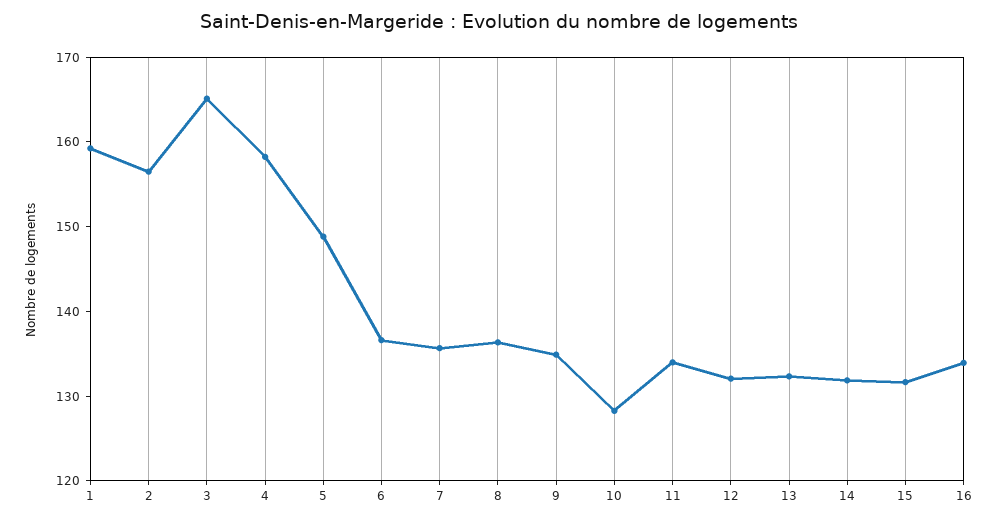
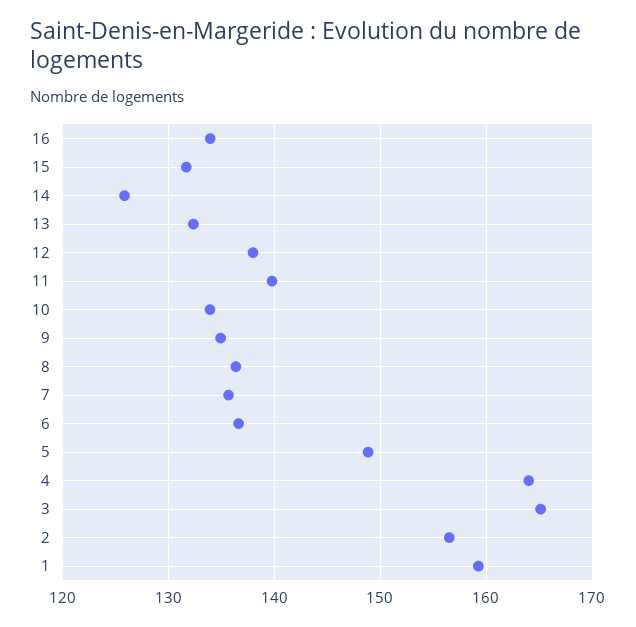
4: 158 -> 164
10: 128 -> 134
11: 134 -> 140
12: 132 -> 138
14: 132 -> 126

